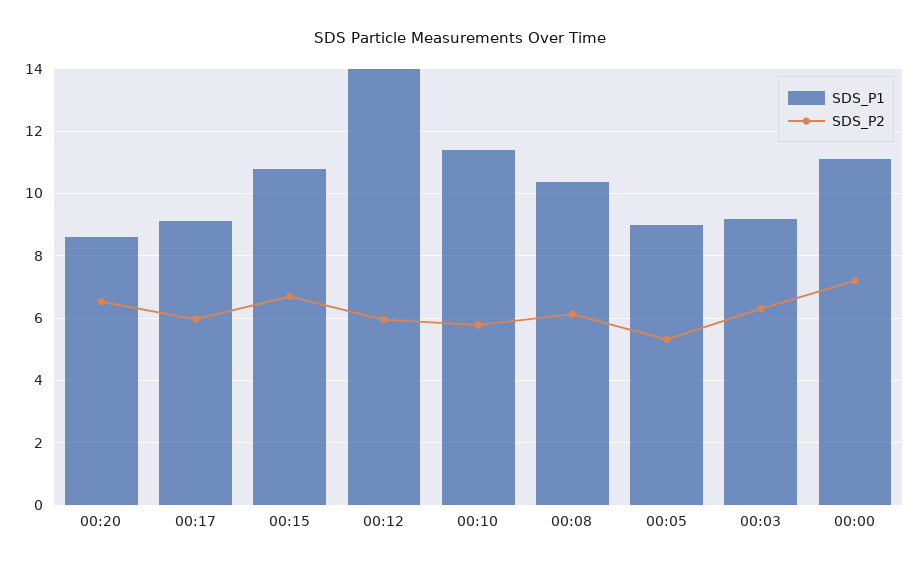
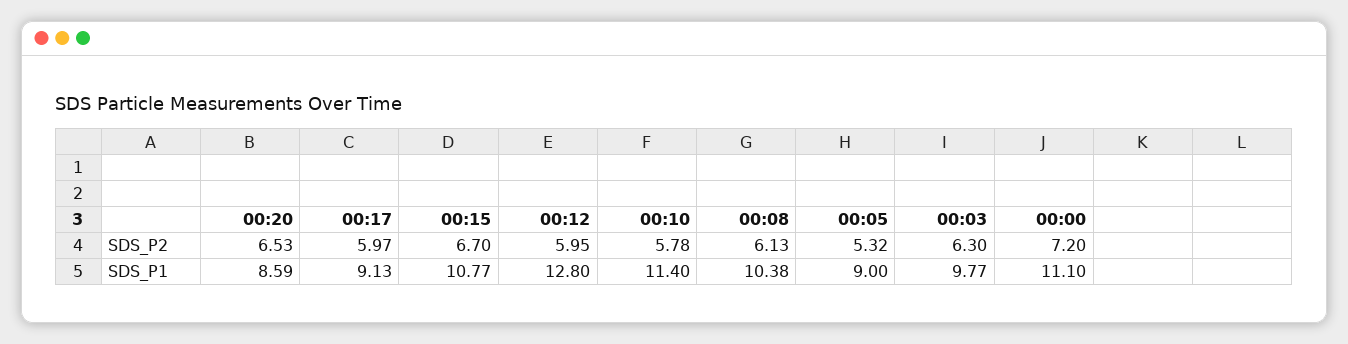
SDS_P1, 00:12: 14 -> 12.8
SDS_P1, 00:03: 9.2 -> 9.77

